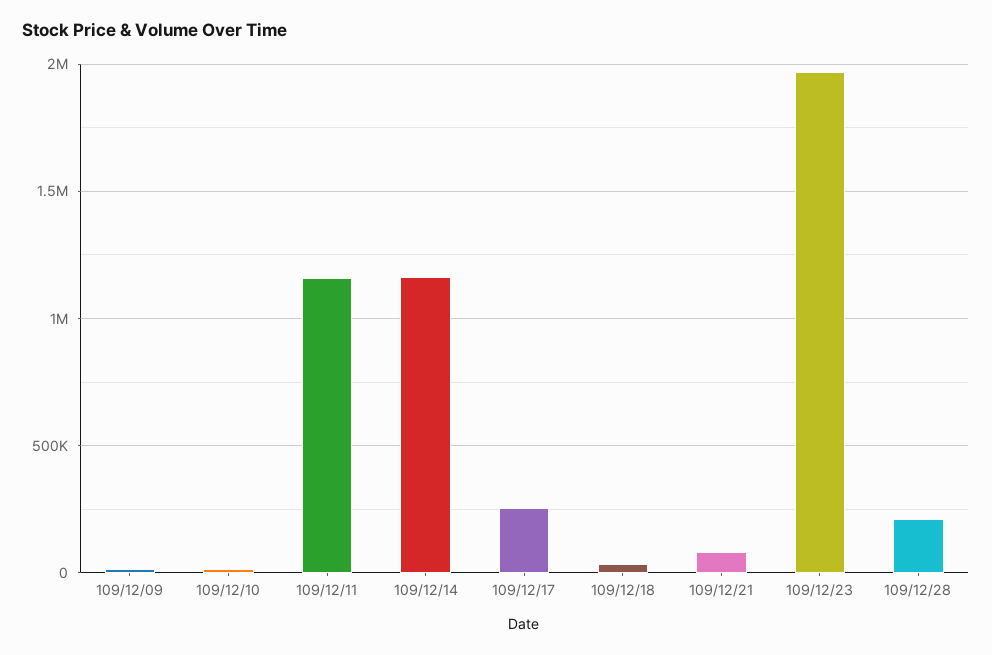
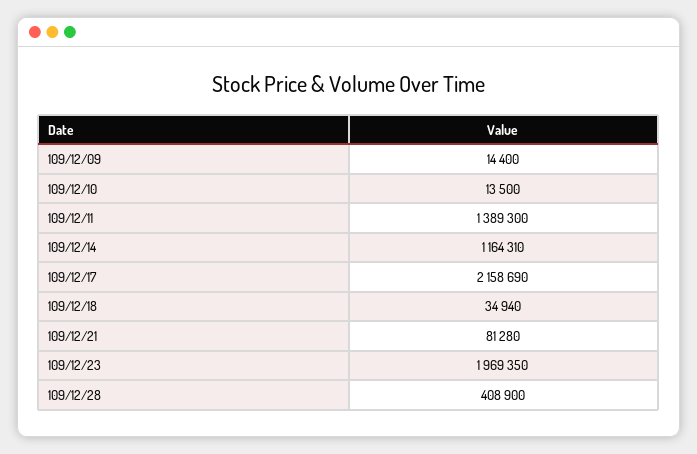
109/12/11: 1150000 -> 1389300
109/12/17: 250000 -> 2158690
109/12/28: 200000 -> 408900

